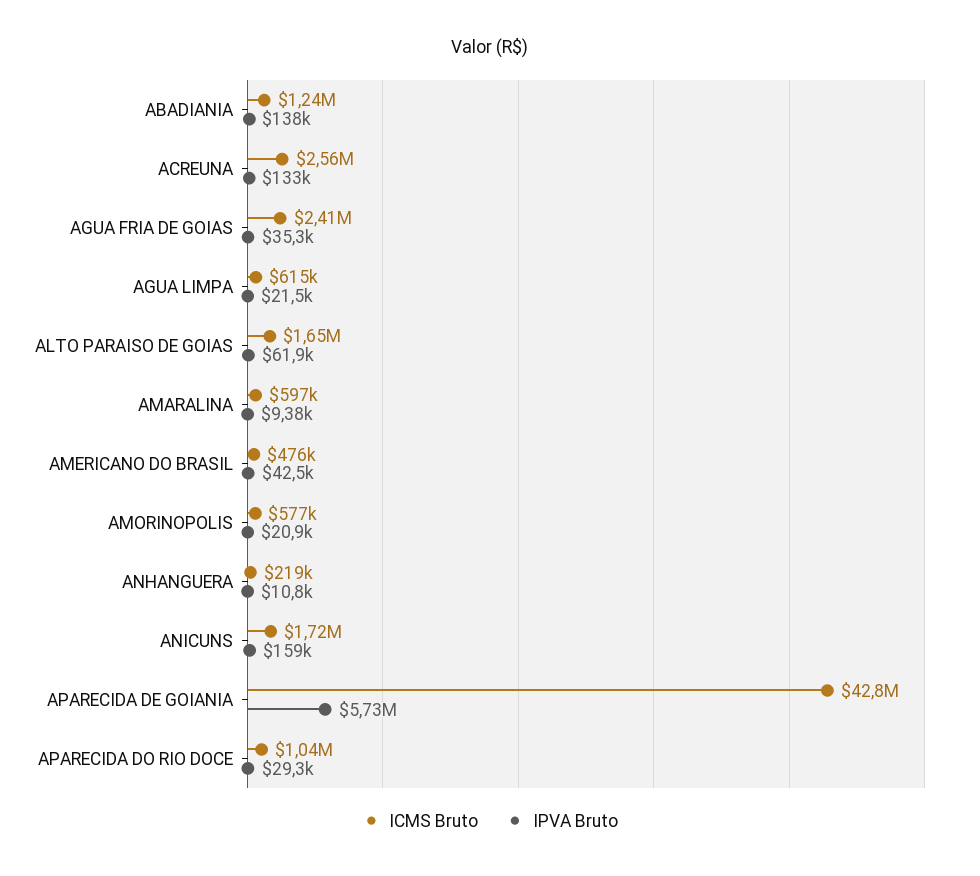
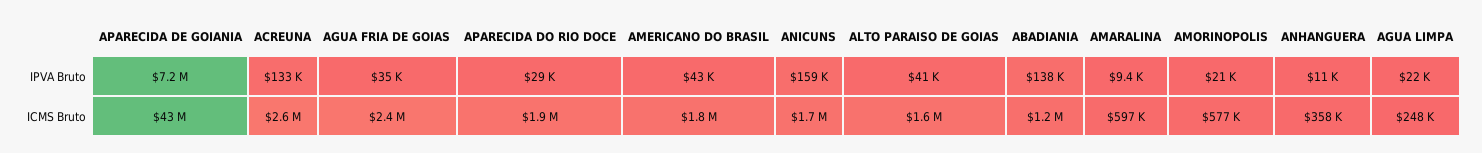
ICMS Bruto, AGUA LIMPA: 615000 -> 248000
IPVA Bruto, ALTO PARAISO DE GOIAS: 61900 -> 41000
ICMS Bruto, AMERICANO DO BRASIL: 476000 -> 1800000
ICMS Bruto, ANHANGUERA: 219000 -> 358000
IPVA Bruto, APARECIDA DE GOIANIA: 5730000 -> 7200000
ICMS Bruto, APARECIDA DO RIO DOCE: 1040000 -> 1900000

